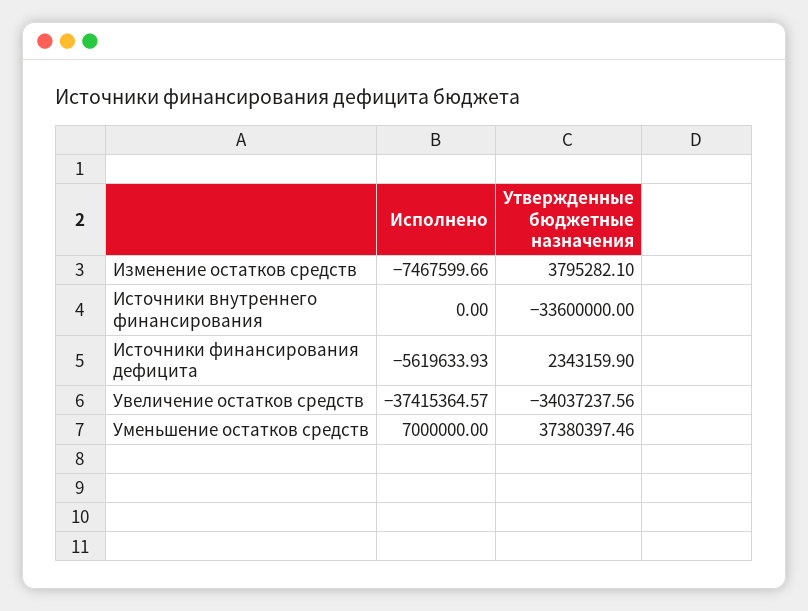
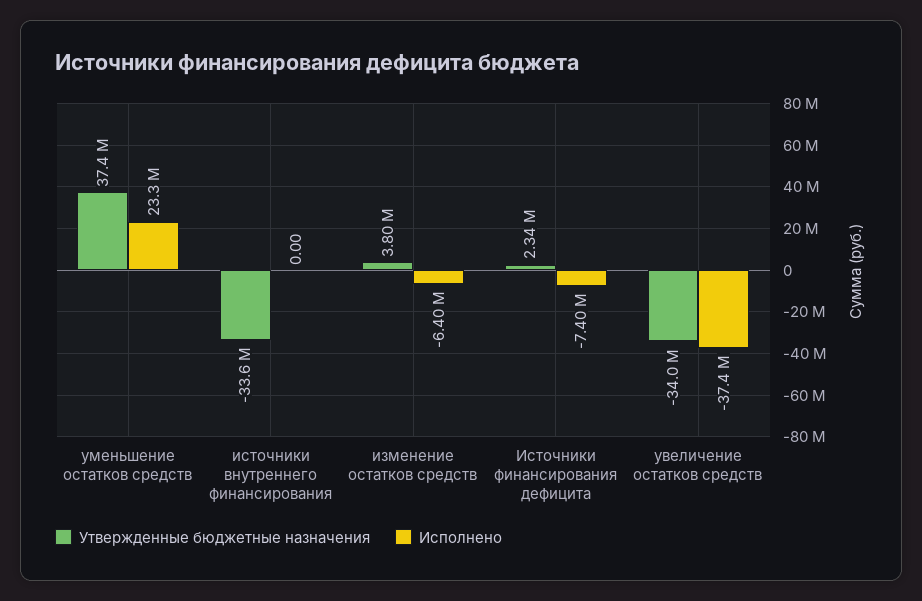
Исполнено, Изменение остатков средств: -7467599.66 -> -6400000
Исполнено, Источники финансирования дефицита: -5619633.93 -> -7400000
Исполнено, Уменьшение остатков средств: 7000000 -> 23300000

